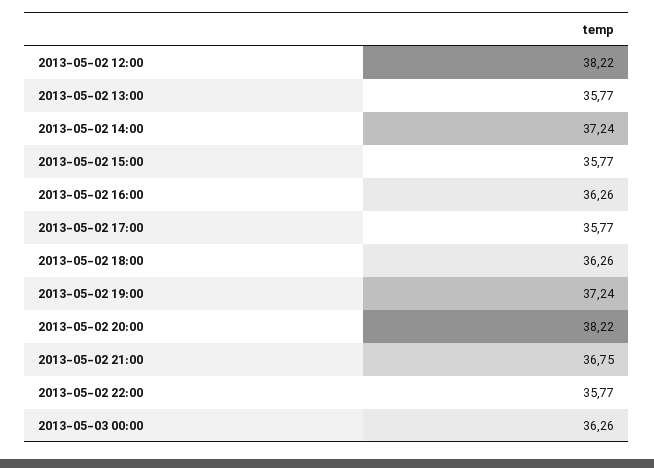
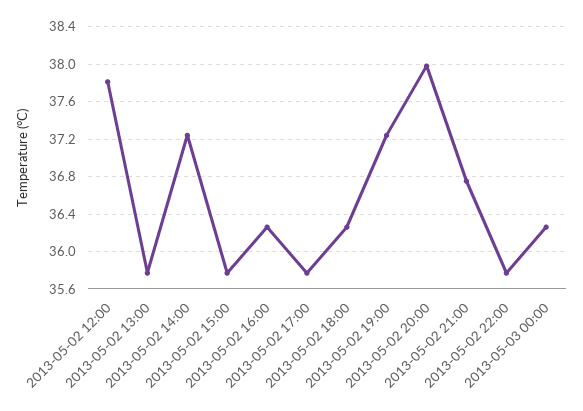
2013-05-02 12:00: 38.22 -> 37.8
2013-05-02 20:00: 38.22 -> 38

